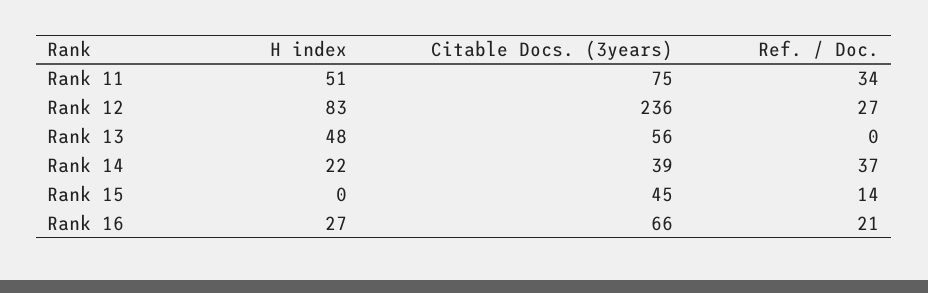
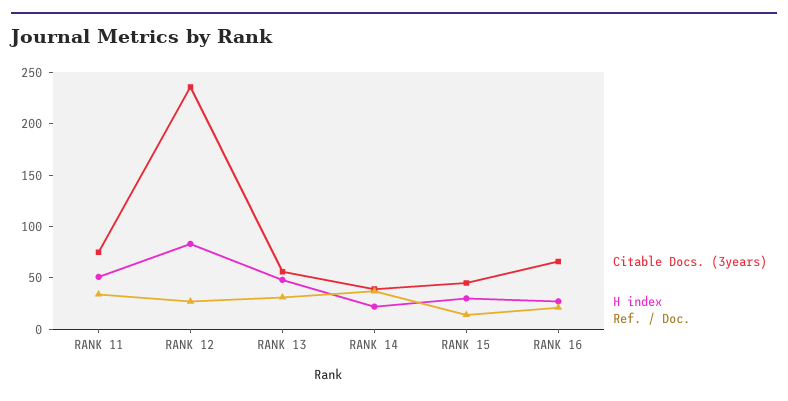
Ref. / Doc., Rank 13: 0 -> 30
H index, Rank 15: 0 -> 30

